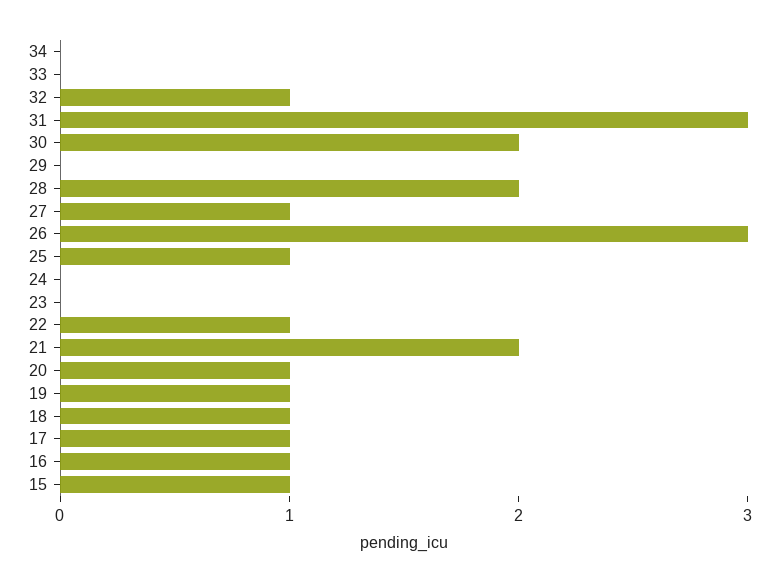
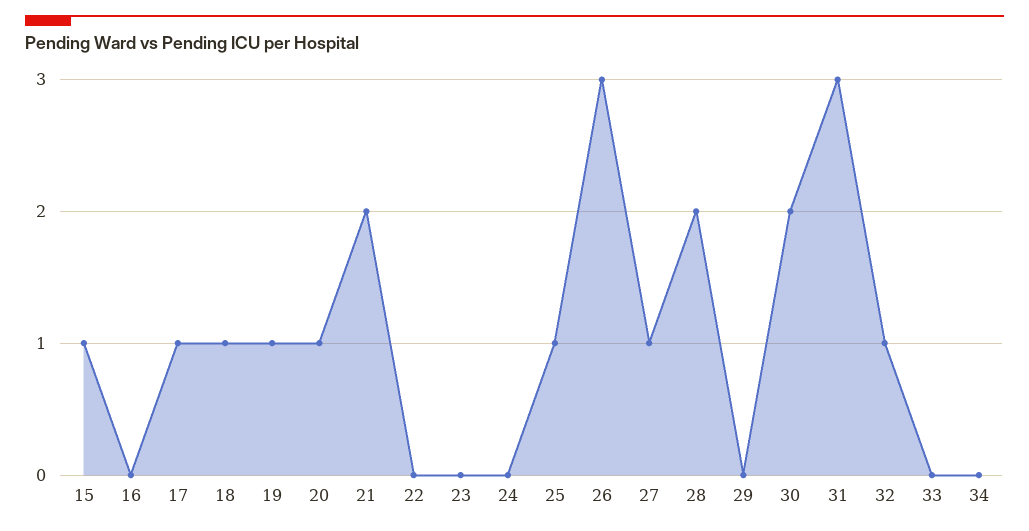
22: 1 -> 0
16: 1 -> 0

